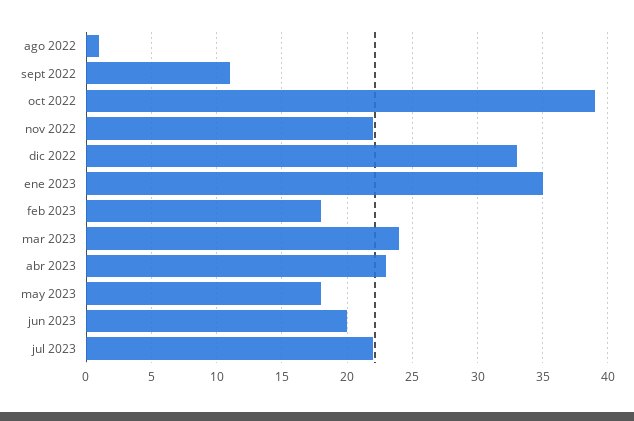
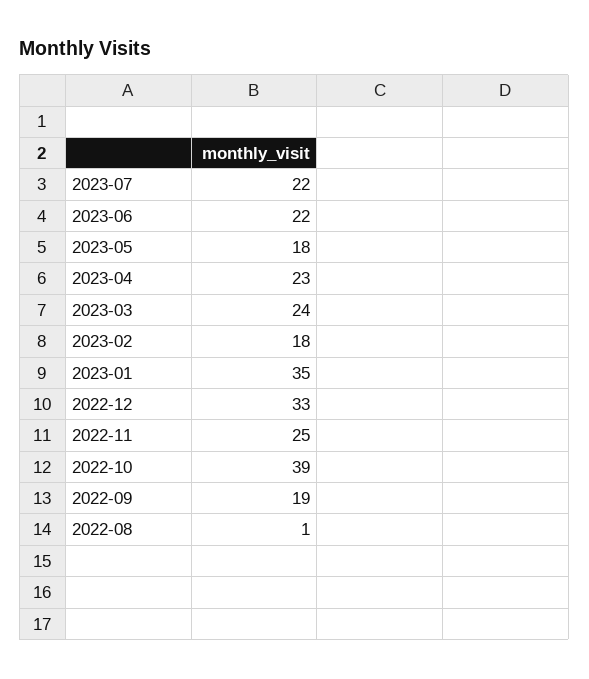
sept 2022: 11 -> 19
nov 2022: 22 -> 25
jun 2023: 20 -> 22

